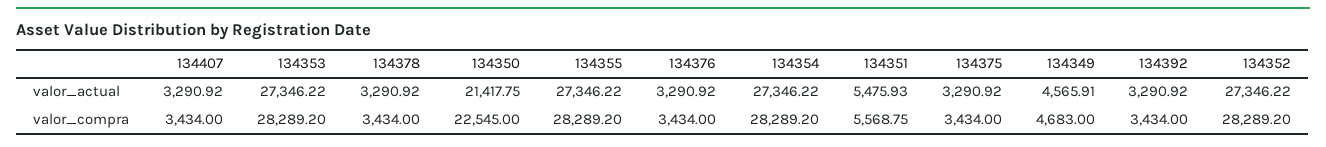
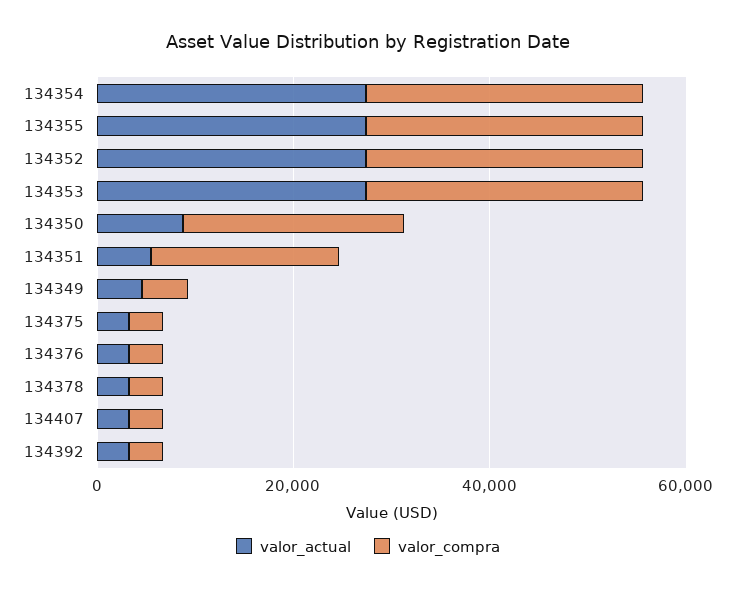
valor_actual, 134350: 21417.75 -> 10000
valor_compra, 134351: 5568.75 -> 20000

